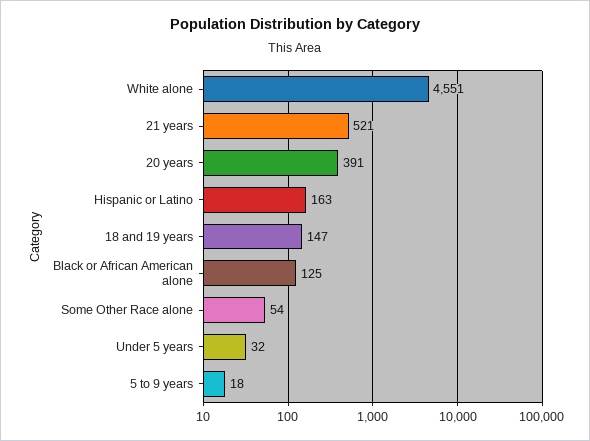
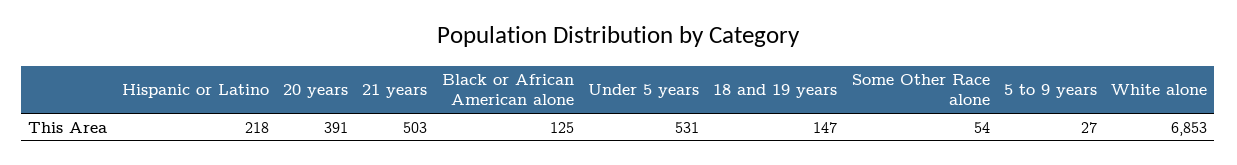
White alone: 4551 -> 6853
21 years: 521 -> 503
Hispanic or Latino: 163 -> 218
Under 5 years: 32 -> 531
5 to 9 years: 18 -> 27

